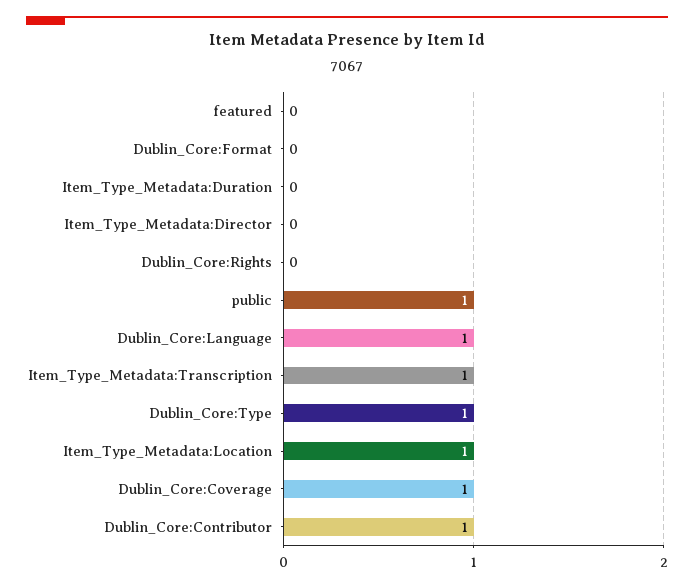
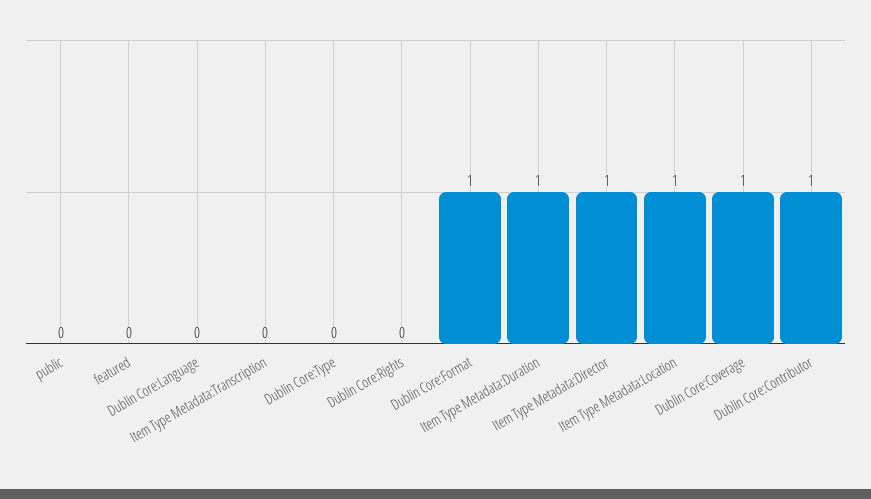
Dublin_Core:Format: 0 -> 1
Item_Type_Metadata:Duration: 0 -> 1
Item_Type_Metadata:Director: 0 -> 1
public: 1 -> 0
Dublin_Core:Language: 1 -> 0
Item_Type_Metadata:Transcription: 1 -> 0
Dublin_Core:Type: 1 -> 0

